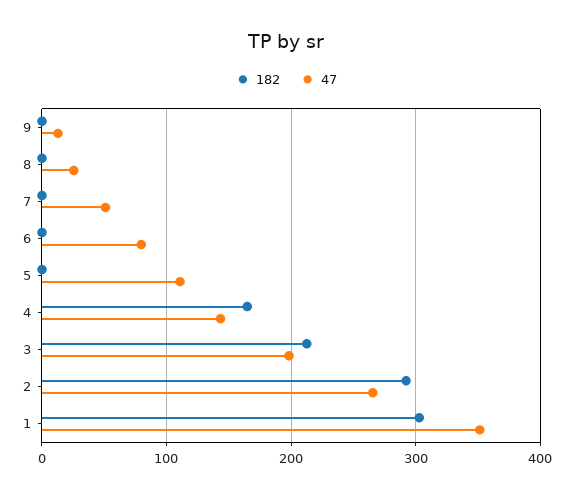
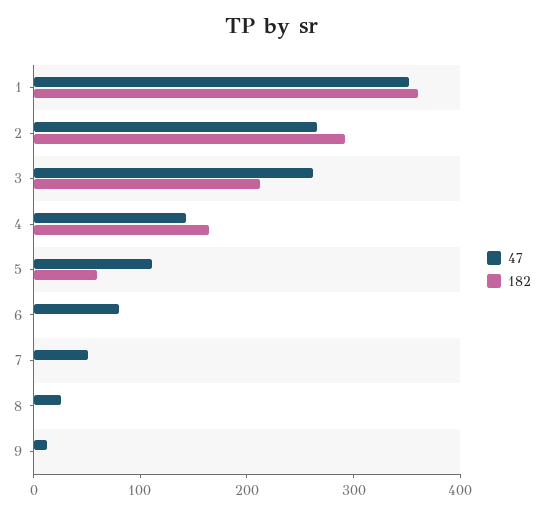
182, 5: 0 -> 60
47, 3: 200 -> 260
182, 1: 300 -> 360

